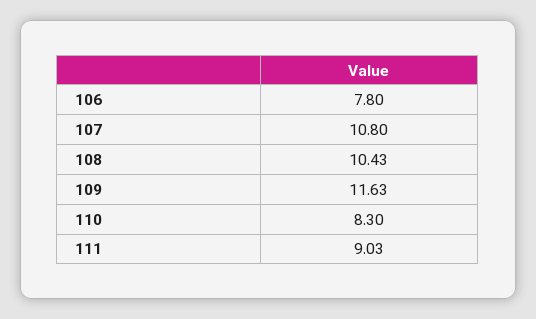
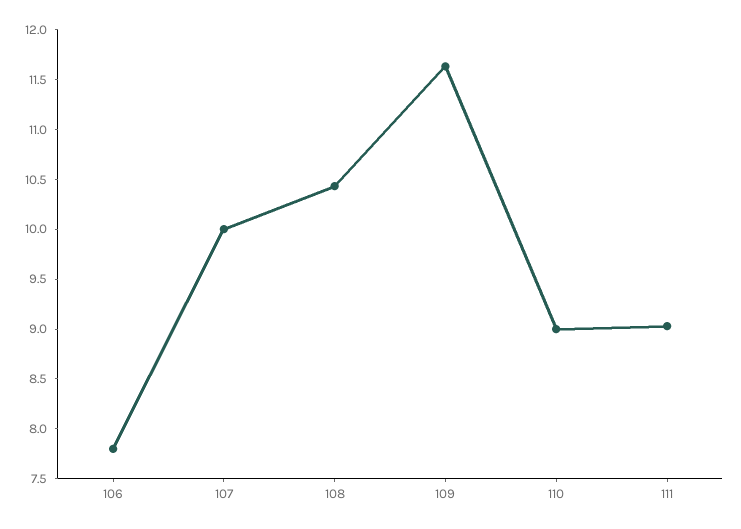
107: 10.8 -> 10
110: 8.3 -> 9

